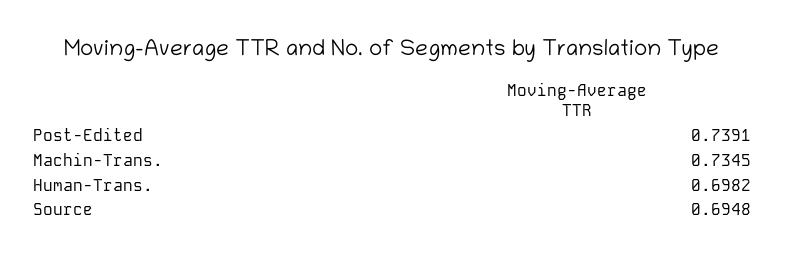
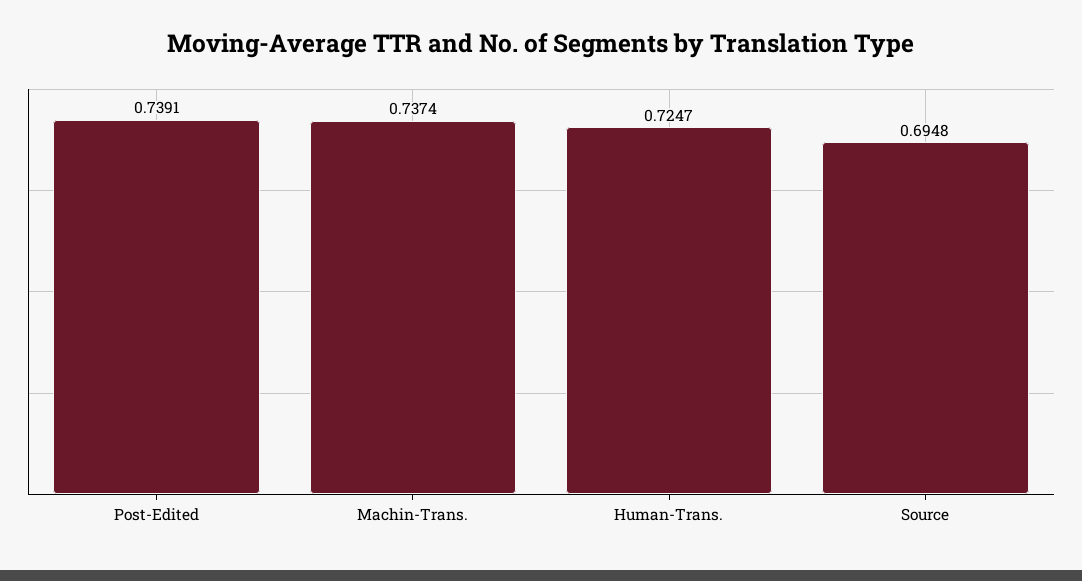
Machin-Trans.: 0.7345 -> 0.7374
Human-Trans.: 0.6982 -> 0.7247

